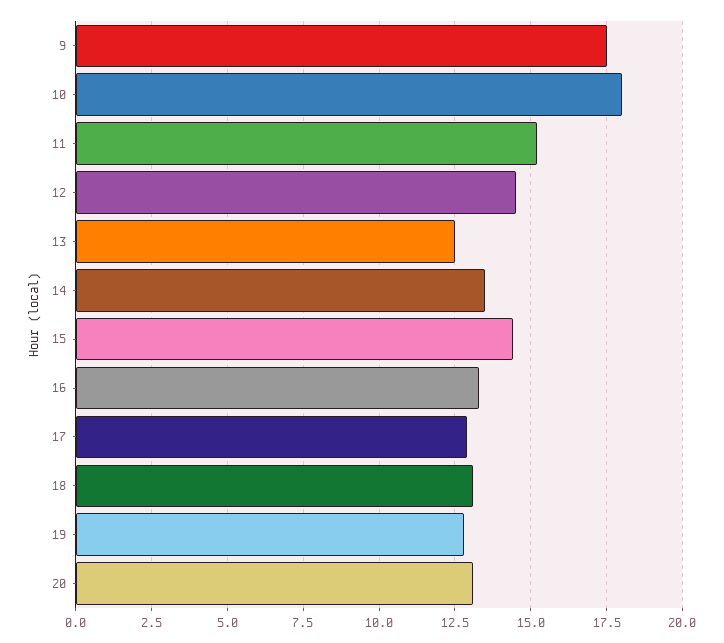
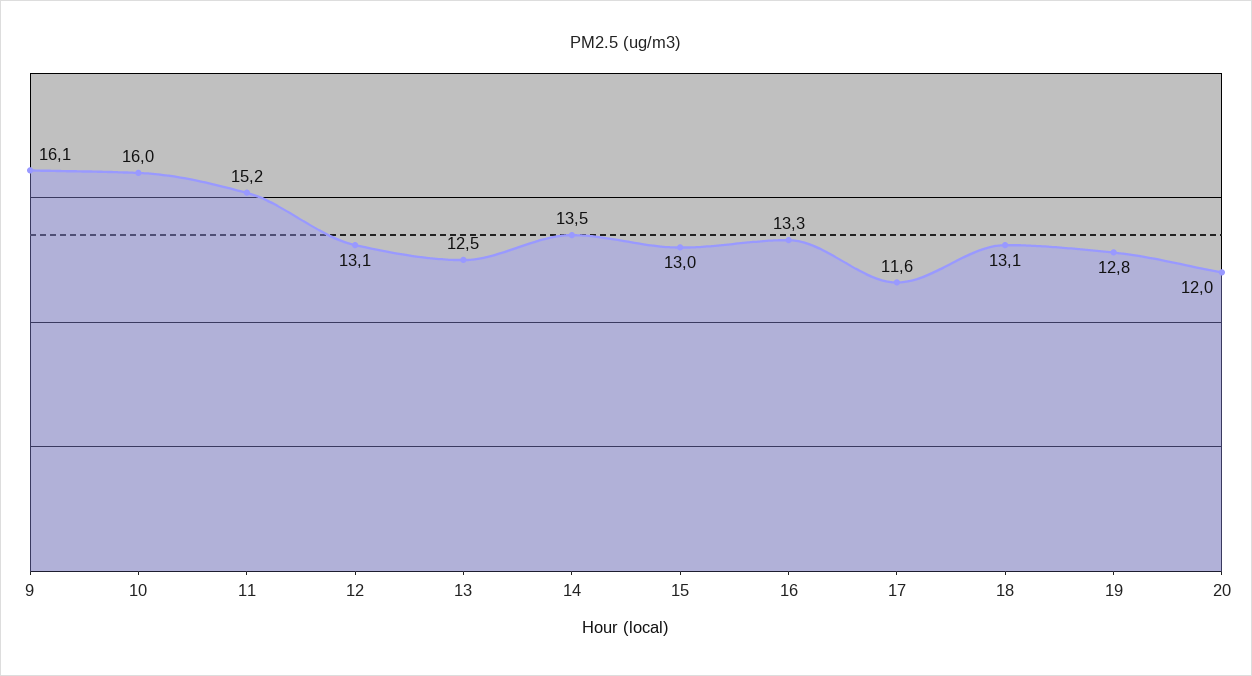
9: 17.5 -> 16.1
10: 18 -> 16
12: 14.5 -> 13.1
15: 14.5 -> 13
17: 13 -> 11.6
20: 13 -> 12

